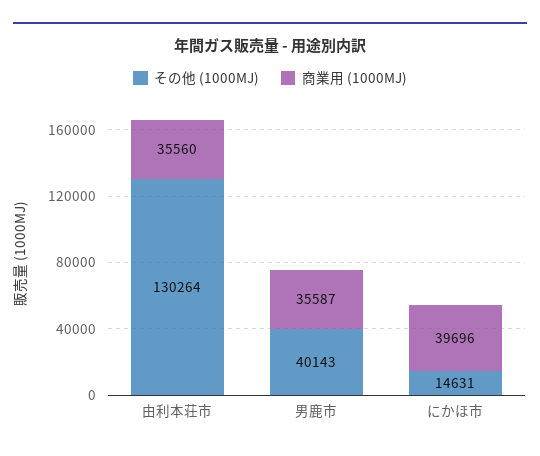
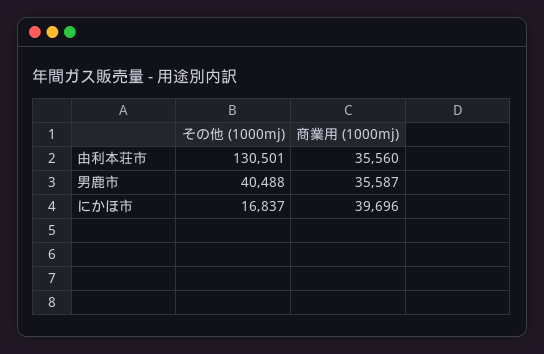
その他 (1000MJ), 由利本荘市: 130264 -> 130501
その他 (1000MJ), 男鹿市: 40143 -> 40488
その他 (1000MJ), にかほ市: 14631 -> 16837

